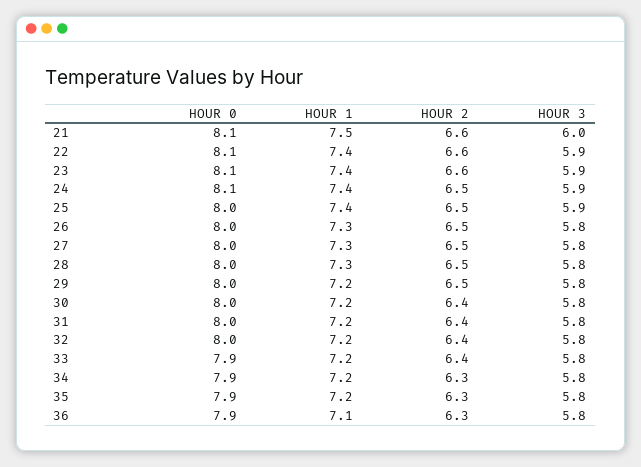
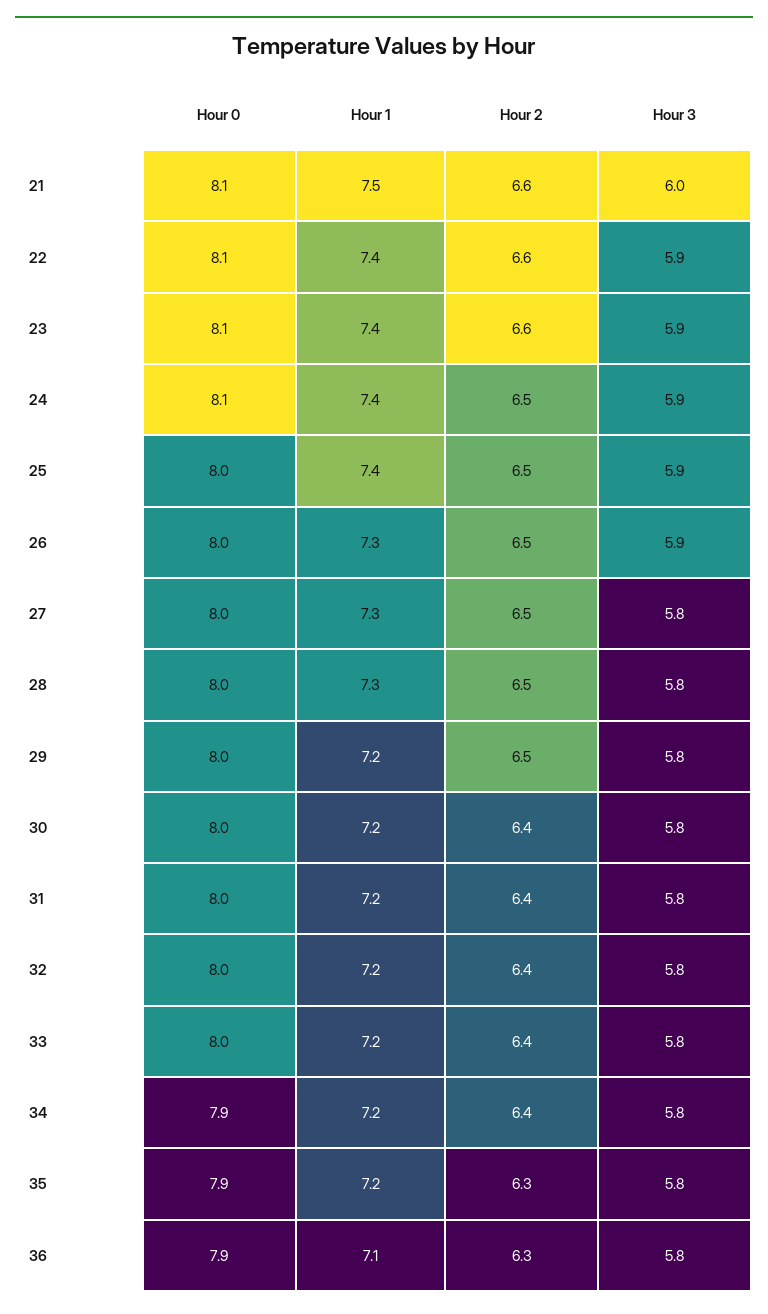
HOUR 3, 26: 5.8 -> 5.9
HOUR 0, 33: 7.9 -> 8
HOUR 2, 34: 6.3 -> 6.4

